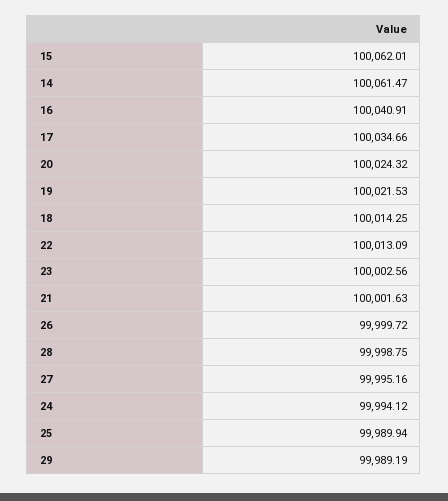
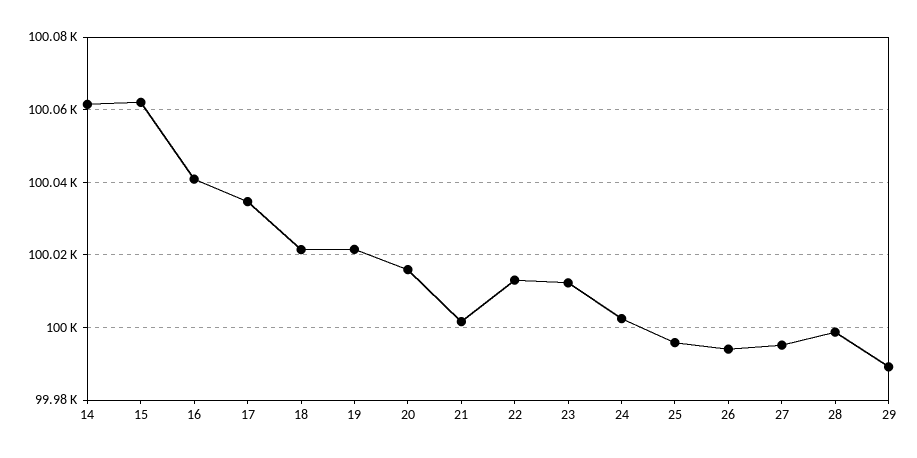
20: 100024.32 -> 100016
18: 100014.25 -> 100022
23: 100002.56 -> 100012
26: 99999.72 -> 99994
24: 99994.12 -> 100002
25: 99989.94 -> 99996

